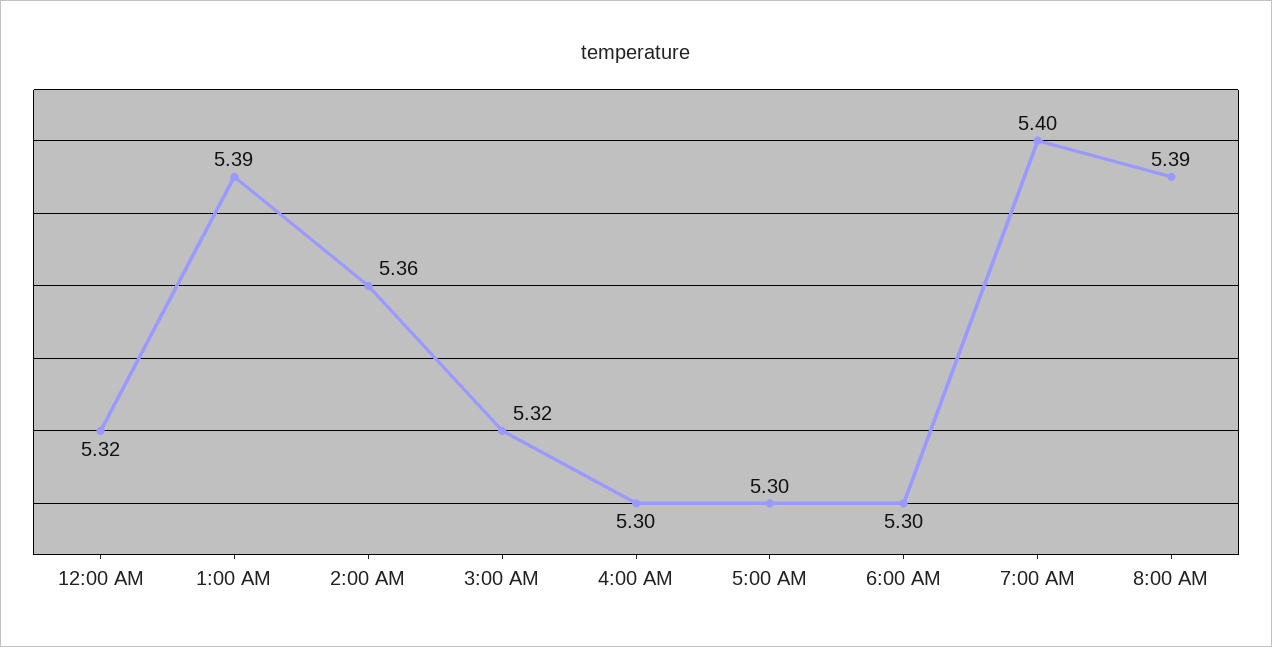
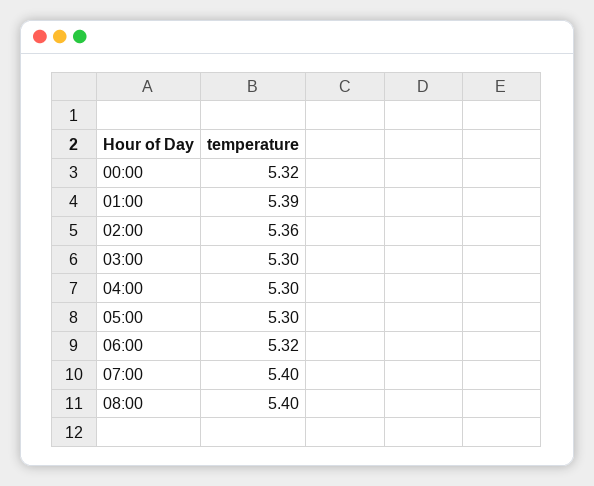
3:00 AM: 5.32 -> 5.3
6:00 AM: 5.3 -> 5.32
8:00 AM: 5.39 -> 5.4

